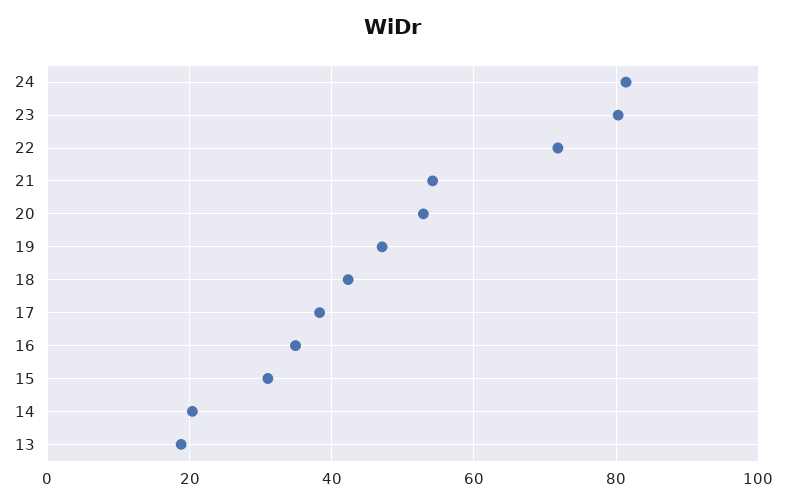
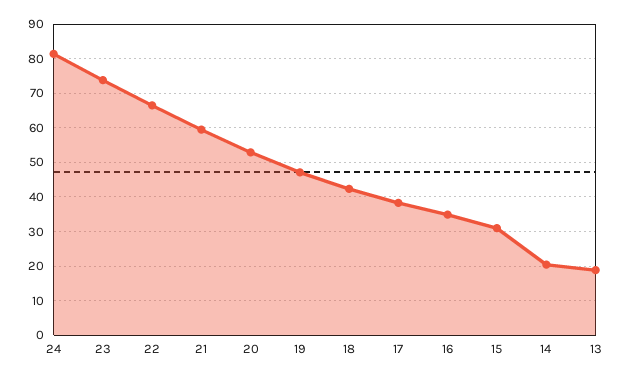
23: 80 -> 74
22: 72 -> 66
21: 54 -> 60

